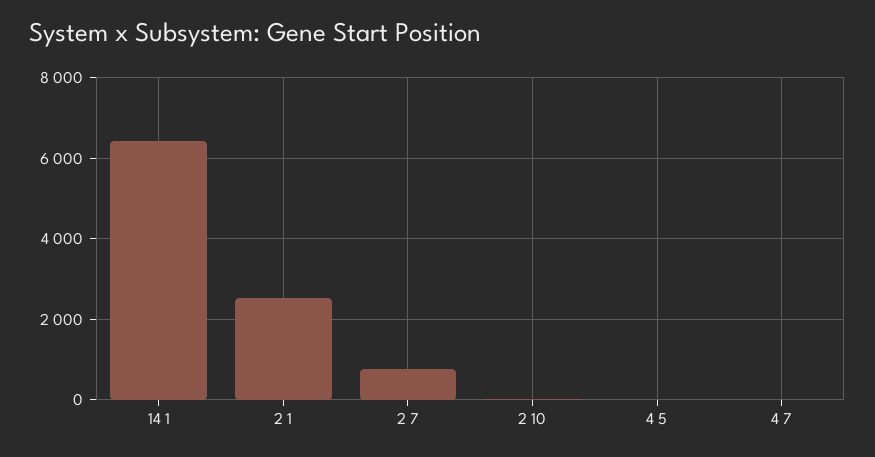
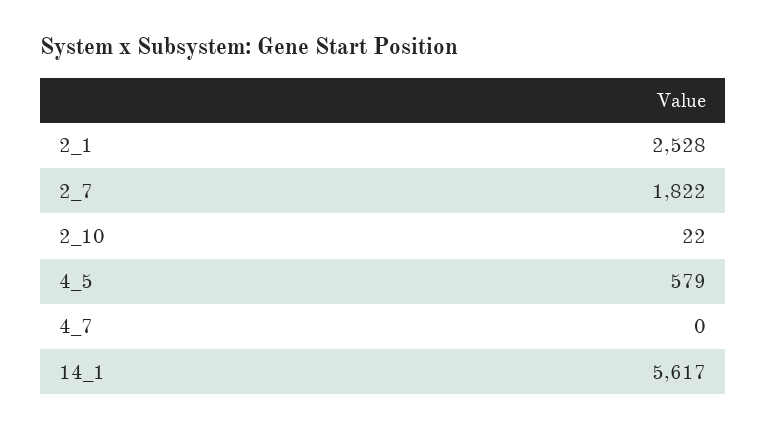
14 1: 6400 -> 5617
2 7: 800 -> 1822
4 5: 0 -> 579

